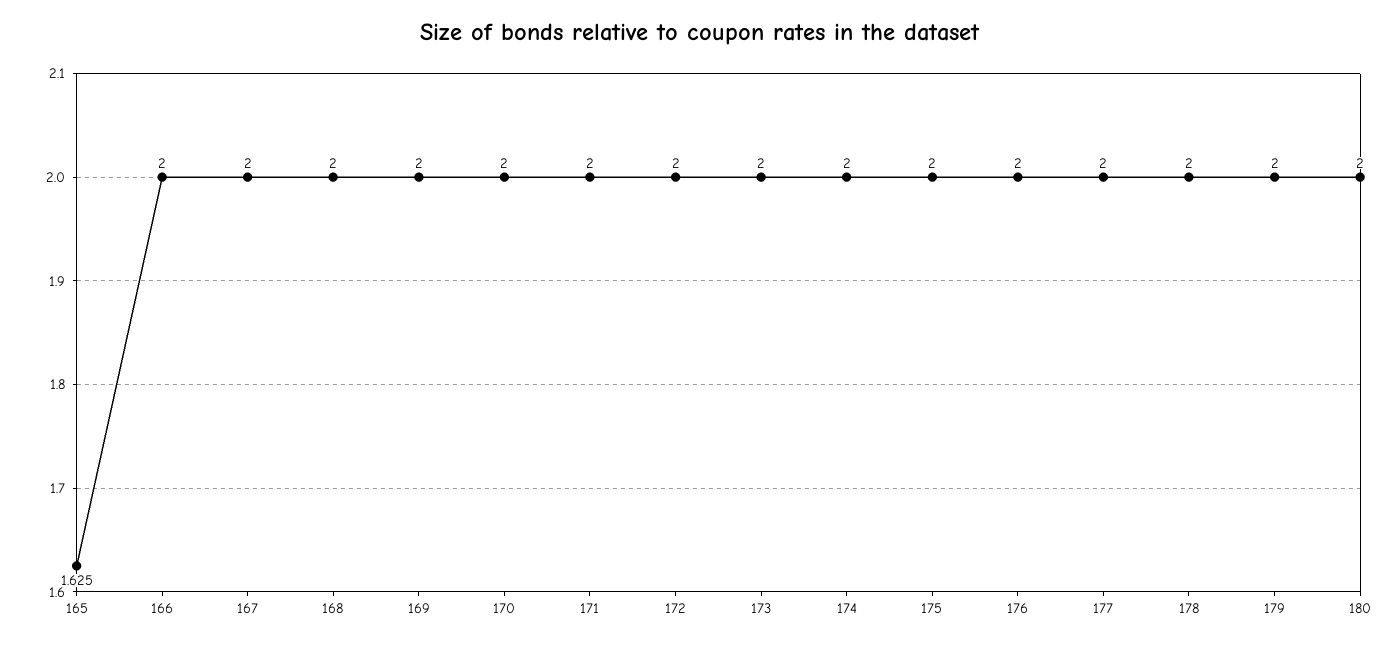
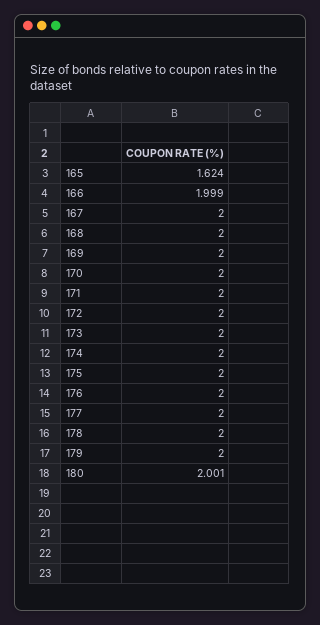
165: 1.625 -> 1.624
166: 2 -> 1.999
180: 2 -> 2.001

